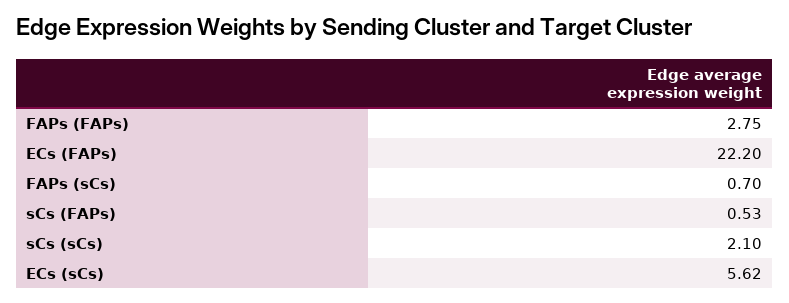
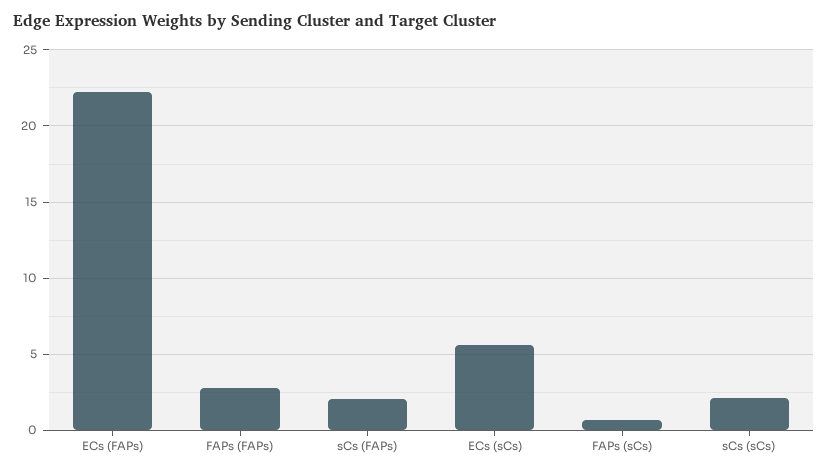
sCs (FAPs): 0.53 -> 2

